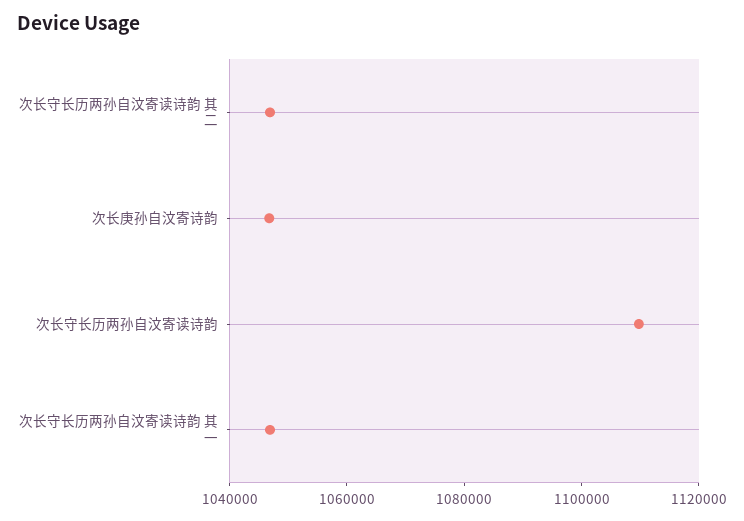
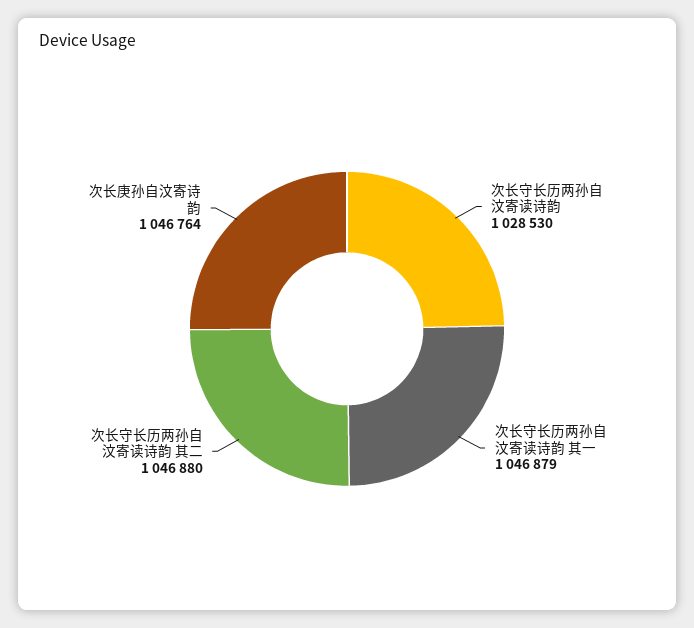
次长守长历两孙自汶寄读诗韵: 1110000 -> 1028530

